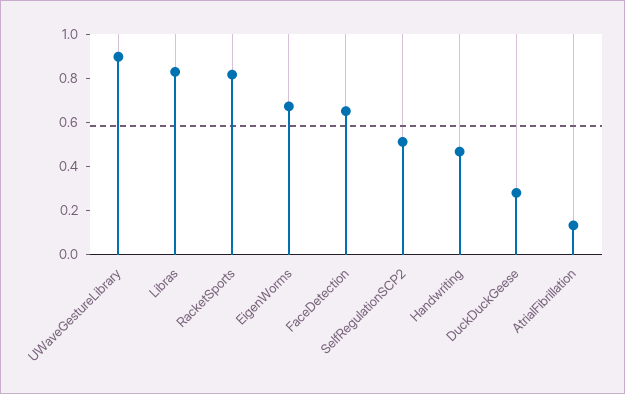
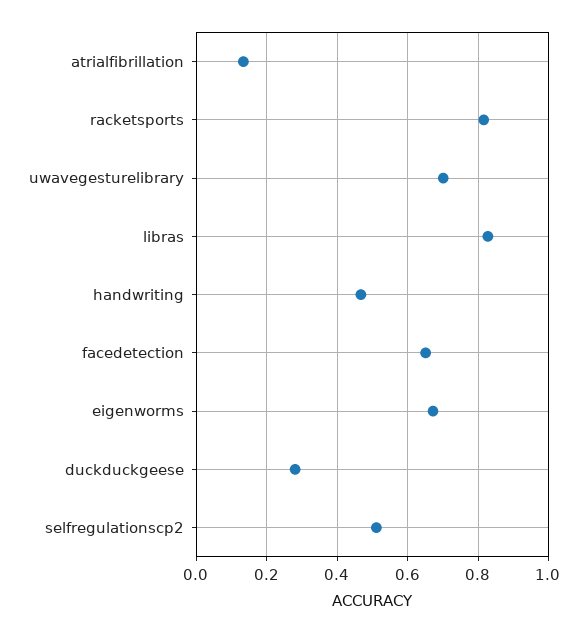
UWaveGestureLibrary: 0.9 -> 0.7

